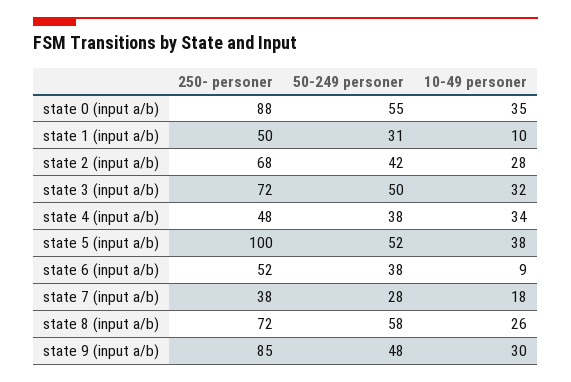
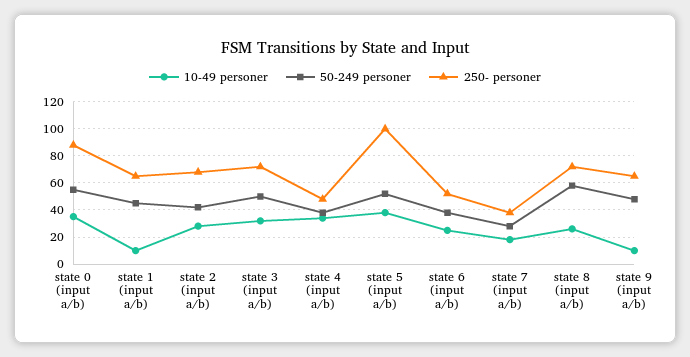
250- personer, state 1 (input a/b): 50 -> 65
50-249 personer, state 1 (input a/b): 31 -> 45
10-49 personer, state 6 (input a/b): 9 -> 25
250- personer, state 9 (input a/b): 85 -> 65
10-49 personer, state 9 (input a/b): 30 -> 10

